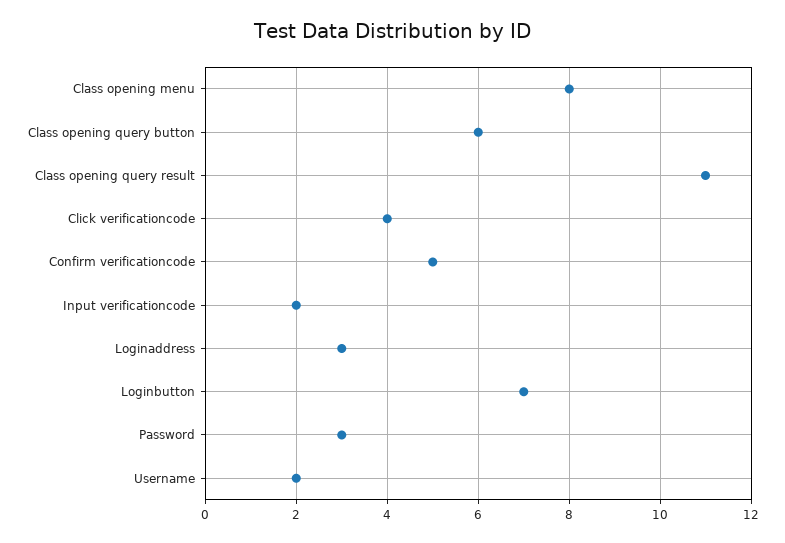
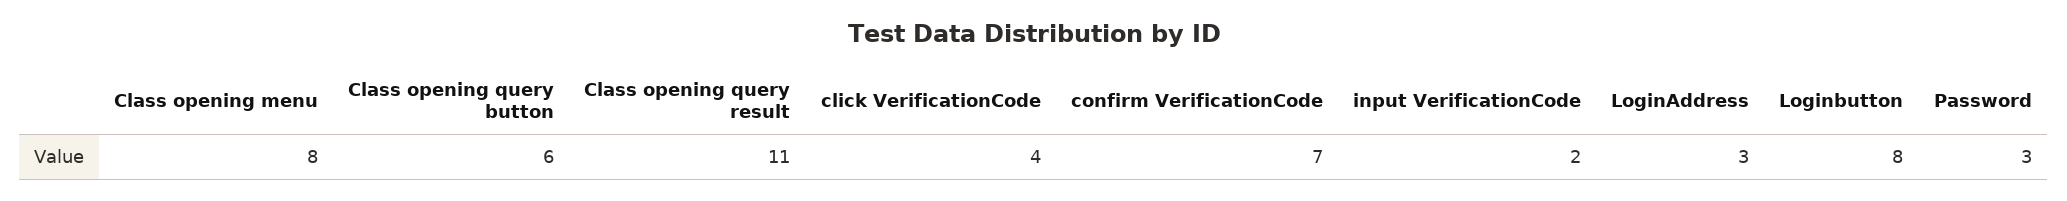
Confirm verificationcode: 5 -> 7
Loginbutton: 7 -> 8
Username: 2 -> none

